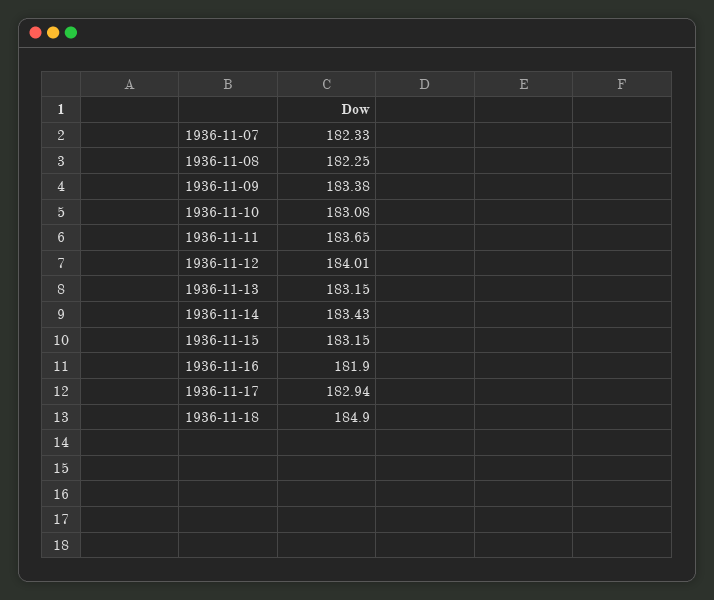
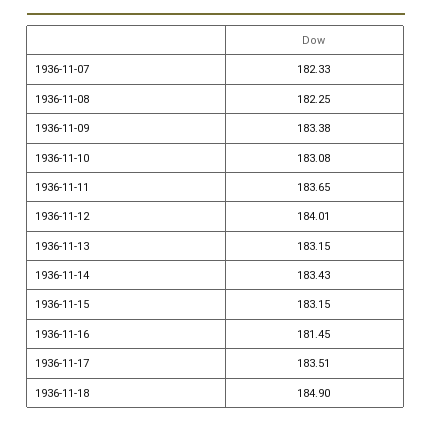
1936-11-16: 181.9 -> 181.45
1936-11-17: 182.94 -> 183.51

